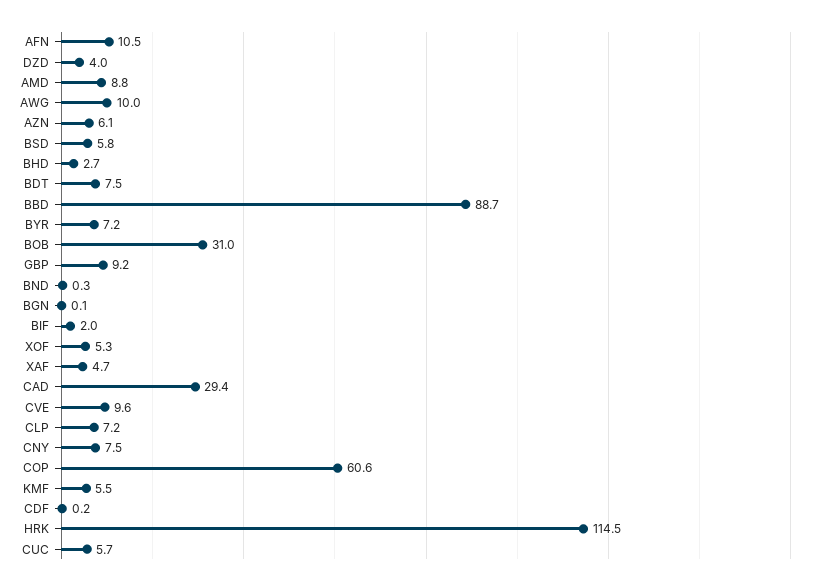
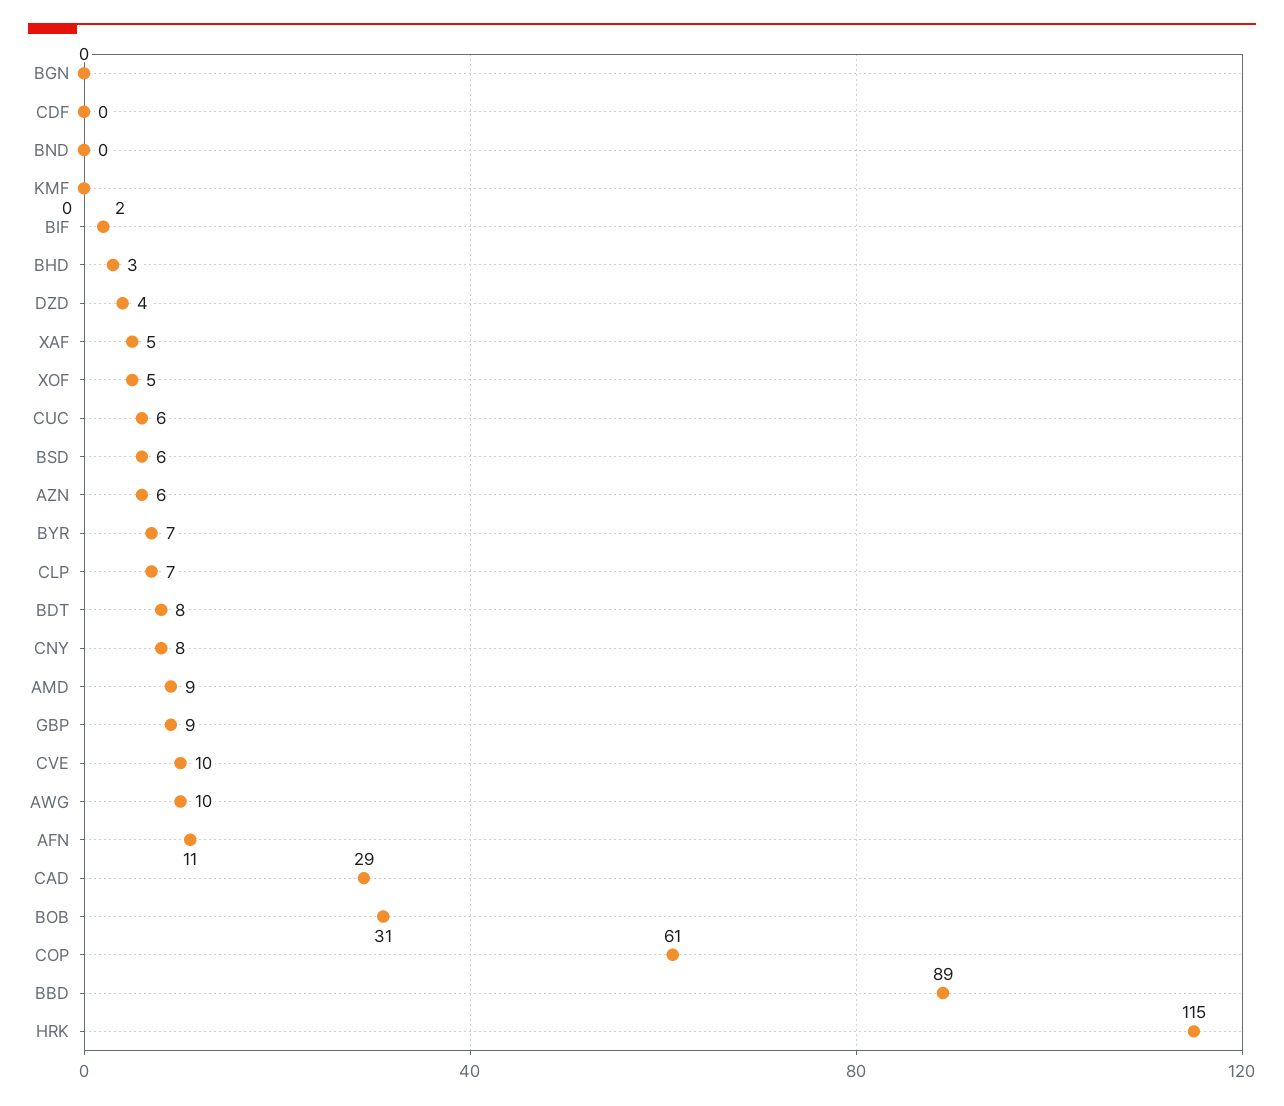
KMF: 5.5 -> 0

